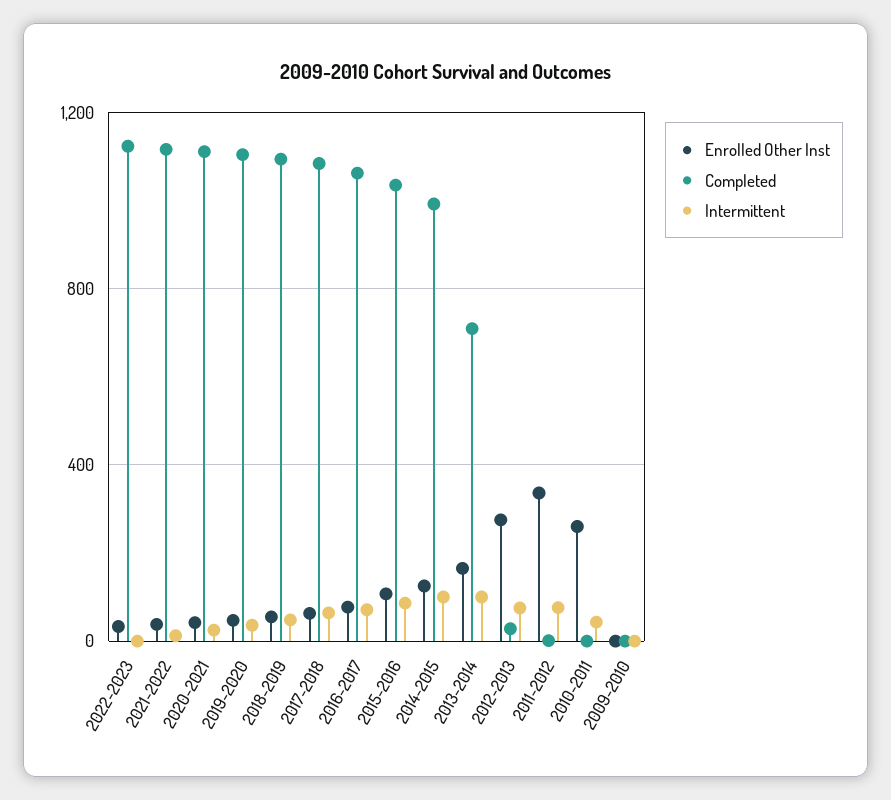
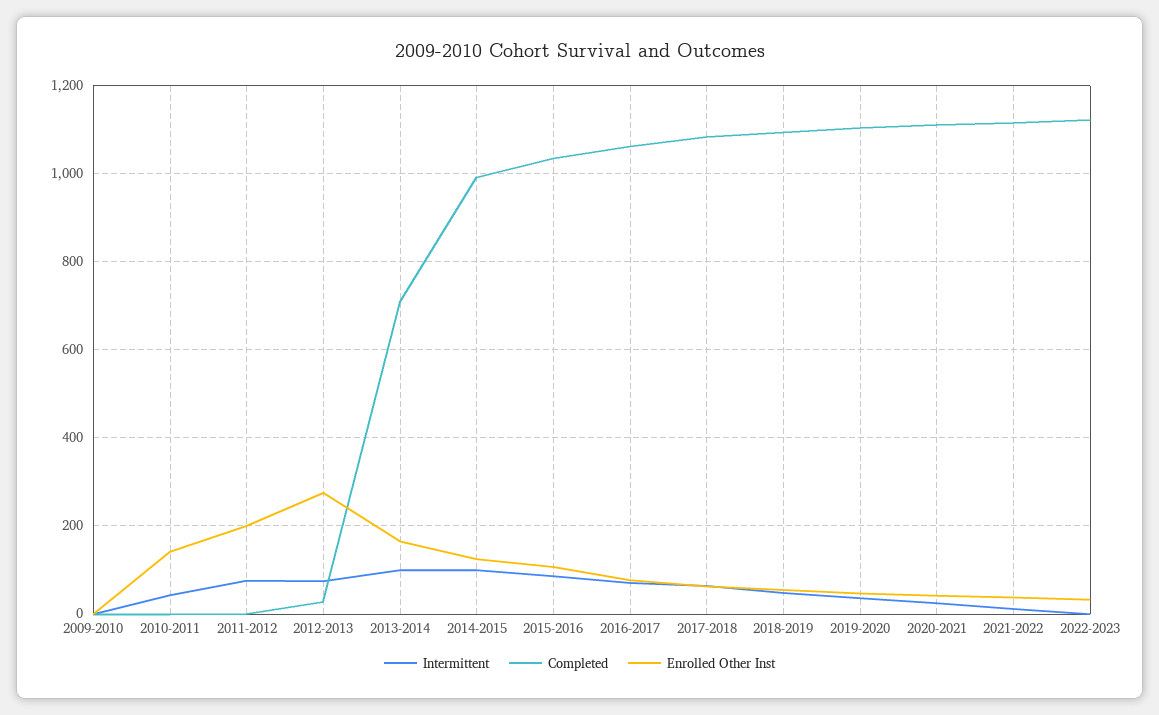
Enrolled Other Inst, 2011-2012: 350 -> 200
Enrolled Other Inst, 2010-2011: 250 -> 140

